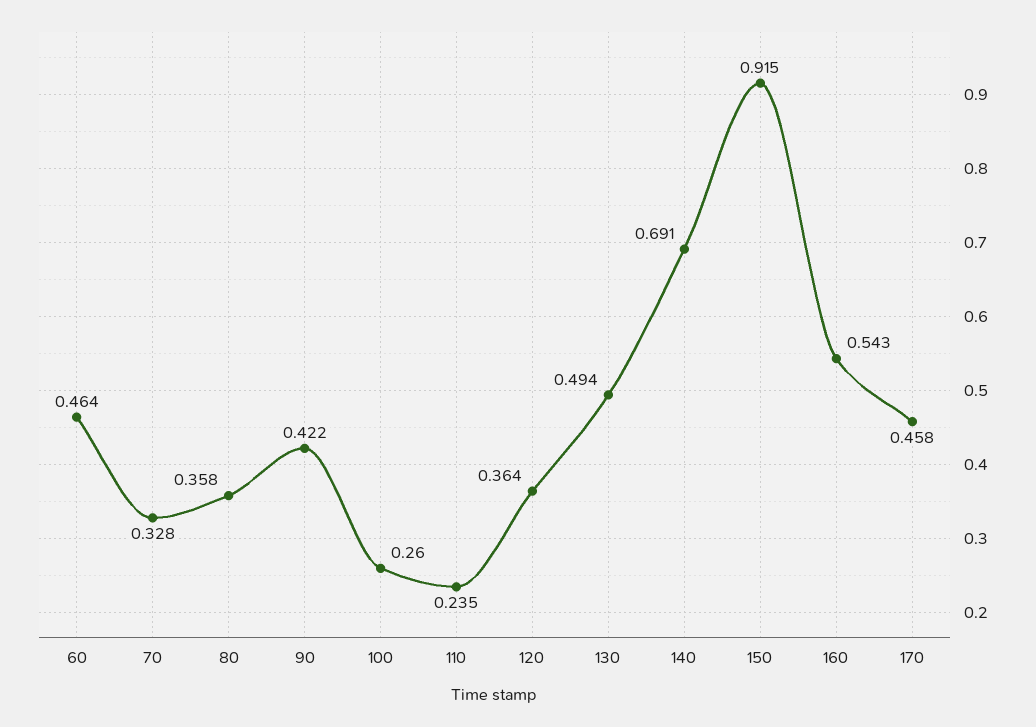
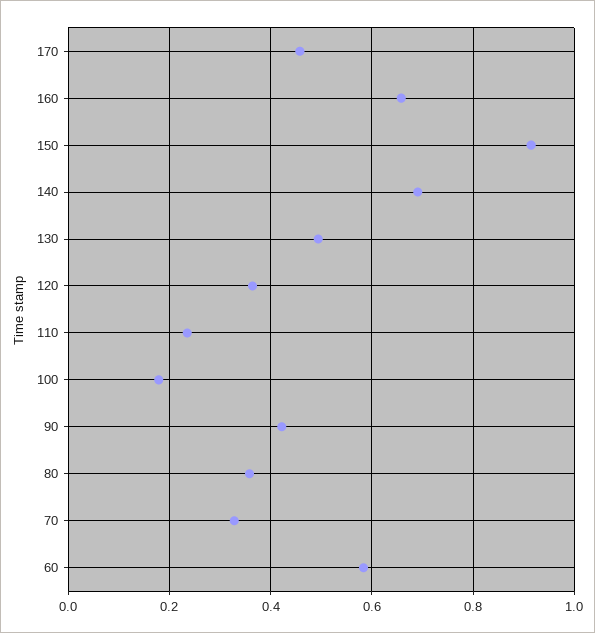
60: 0.464 -> 0.58
100: 0.26 -> 0.18
160: 0.543 -> 0.66

